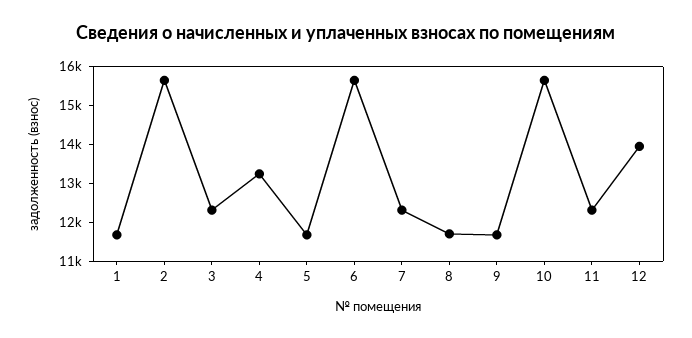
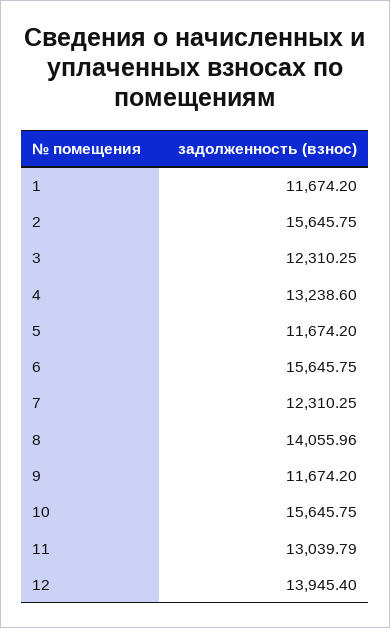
8: 11750 -> 14055.96
11: 12250 -> 13039.79

